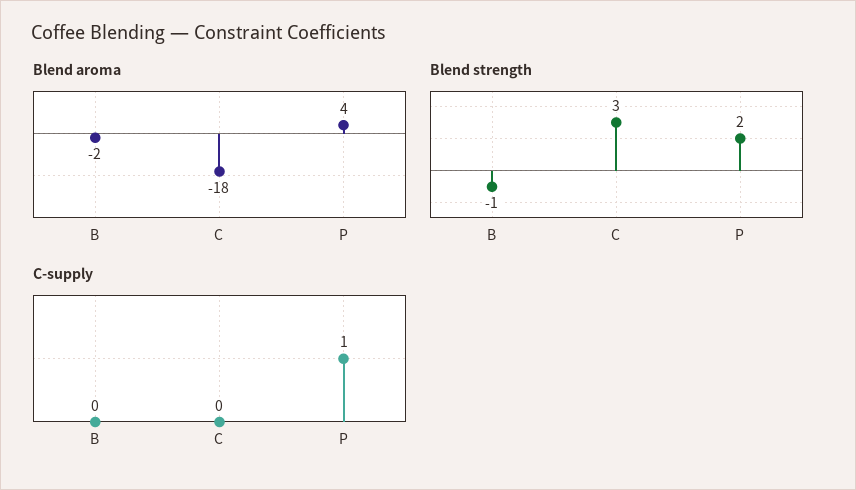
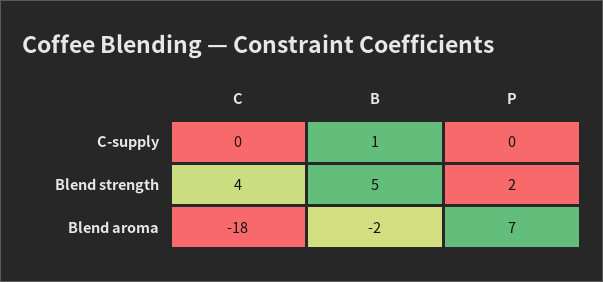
Blend aroma, P: 4 -> 7
Blend strength, B: -1 -> 5
Blend strength, C: 3 -> 4
C-supply, B: 0 -> 1
C-supply, P: 1 -> 0

